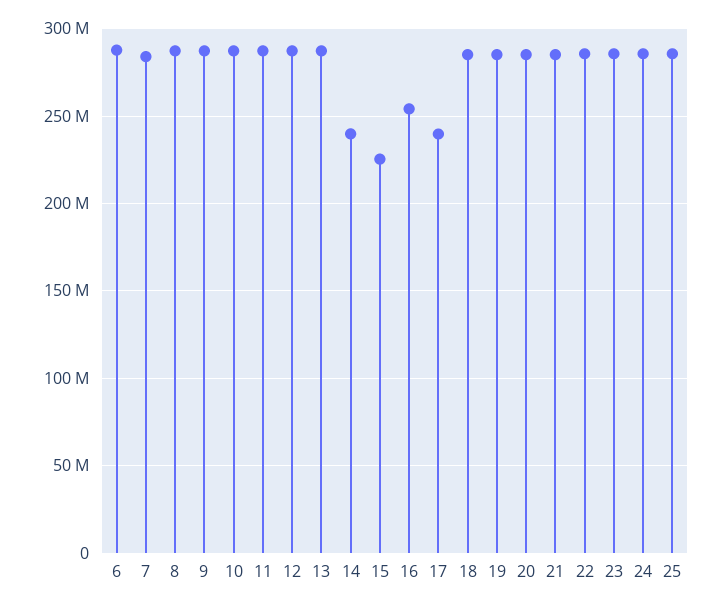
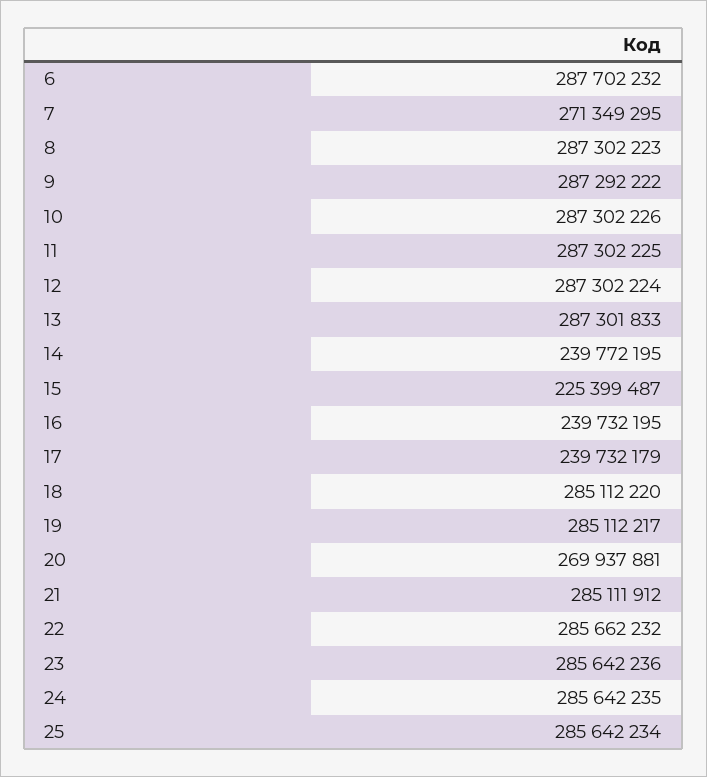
7: 285000000 -> 271349295
16: 255000000 -> 239732195
20: 285000000 -> 269937881

